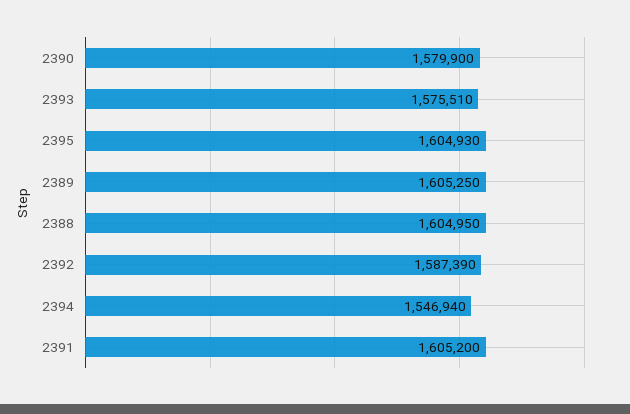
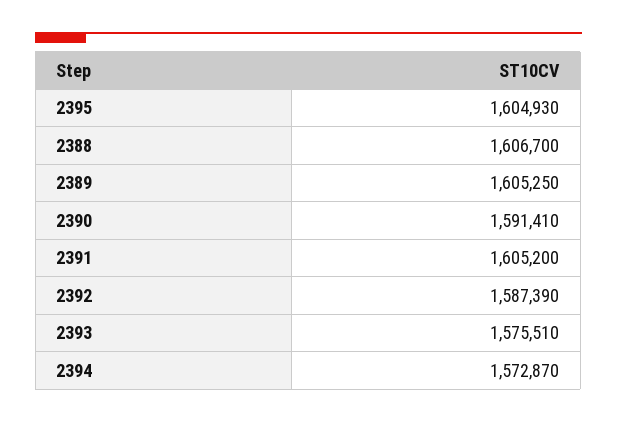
2390: 1579900 -> 1591410
2388: 1604950 -> 1606700
2394: 1546940 -> 1572870

